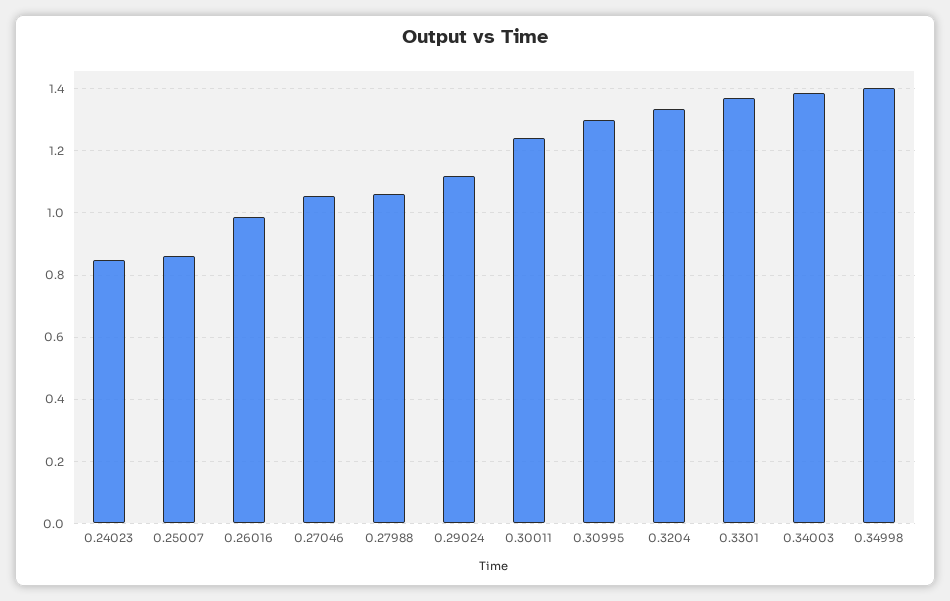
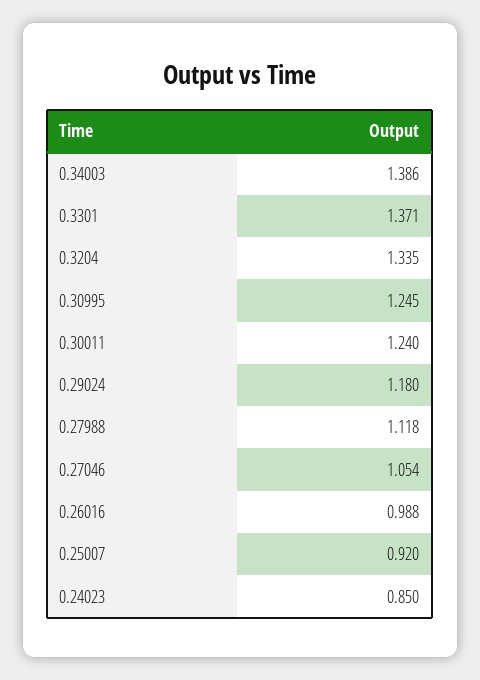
0.25007: 0.86 -> 0.92
0.27988: 1.06 -> 1.118
0.29024: 1.12 -> 1.18
0.30995: 1.3 -> 1.245
0.34998: 1.4 -> none

